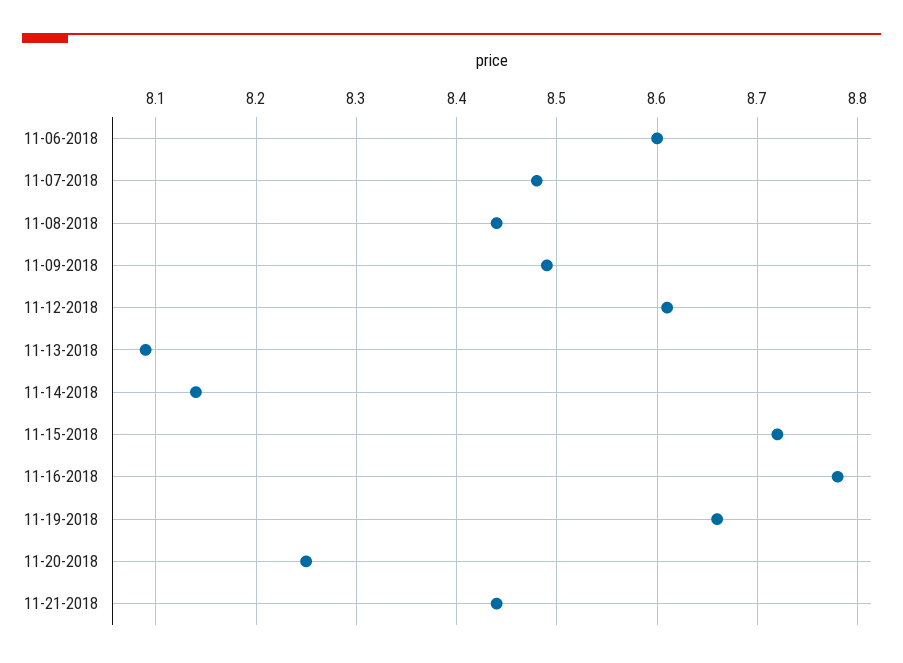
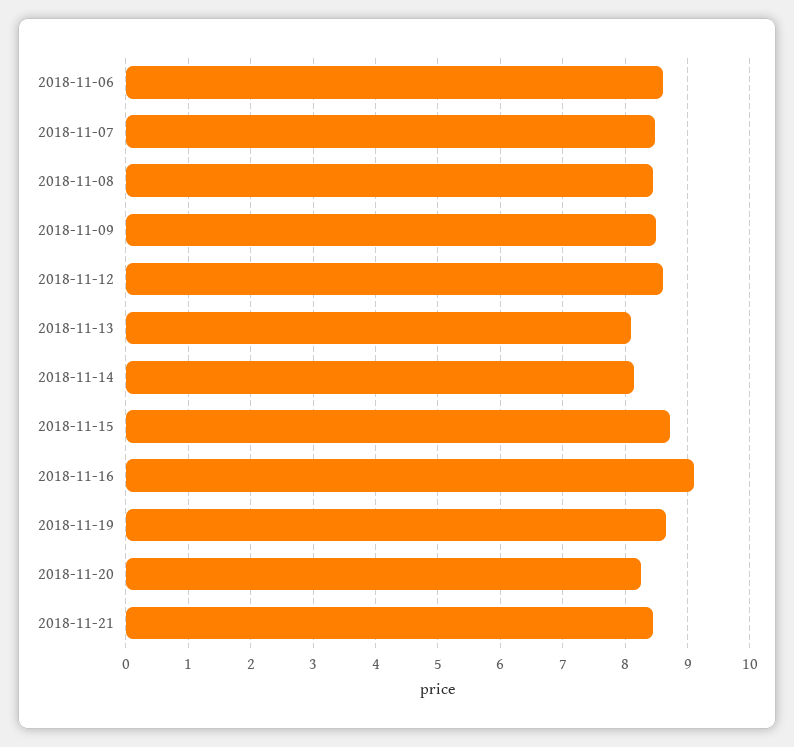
11-16-2018: 8.78 -> 9.1

